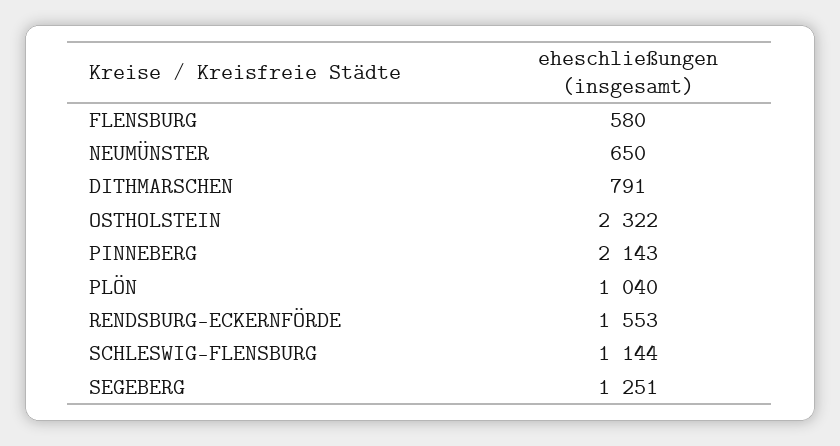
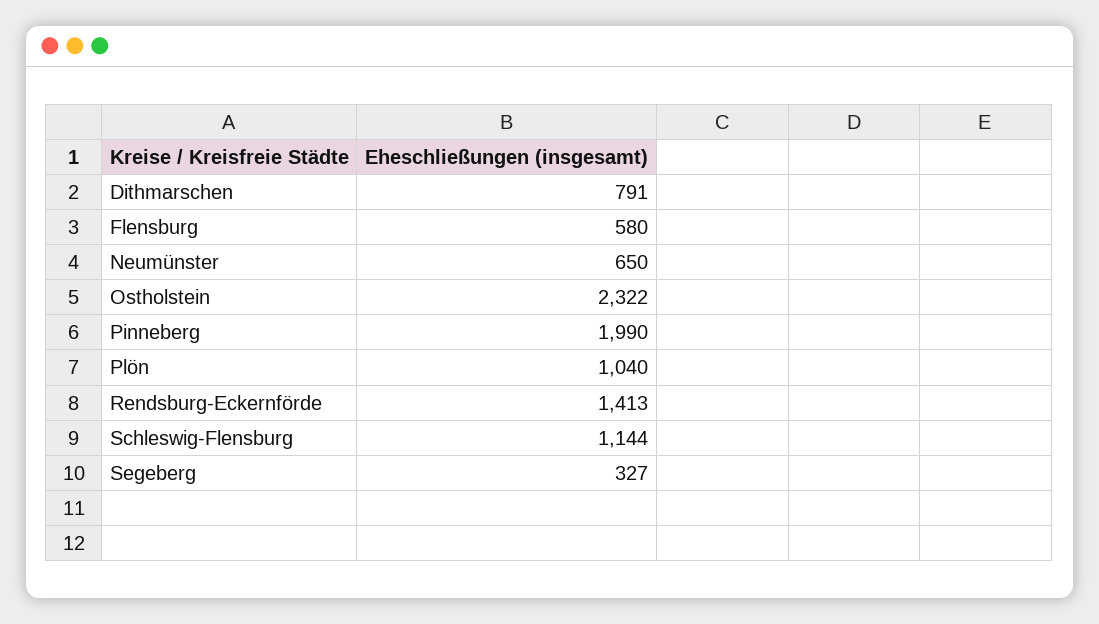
PINNEBERG: 2143 -> 1990
RENDSBURG-ECKERNFÖRDE: 1553 -> 1413
SEGEBERG: 1251 -> 327

